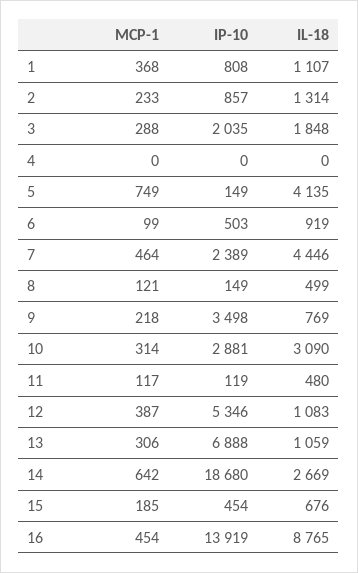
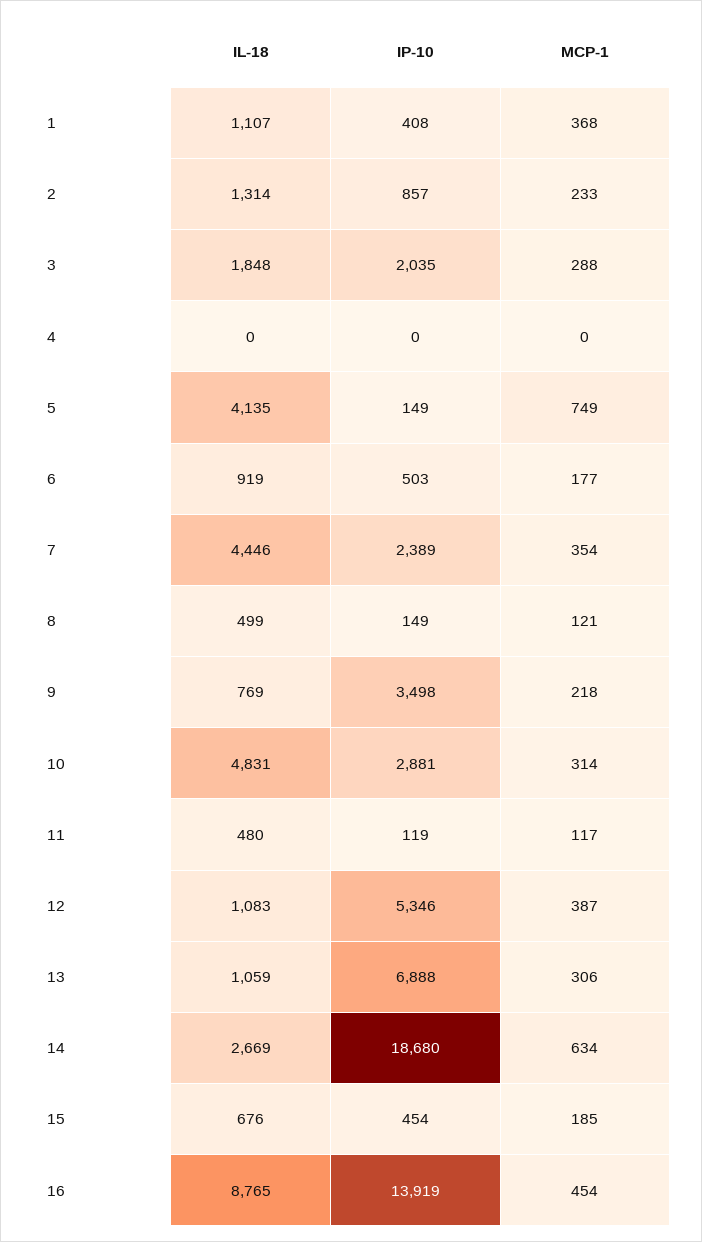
IP-10, 1: 808 -> 408
MCP-1, 6: 99 -> 177
MCP-1, 7: 464 -> 354
IL-18, 10: 3090 -> 4831
MCP-1, 14: 642 -> 634

